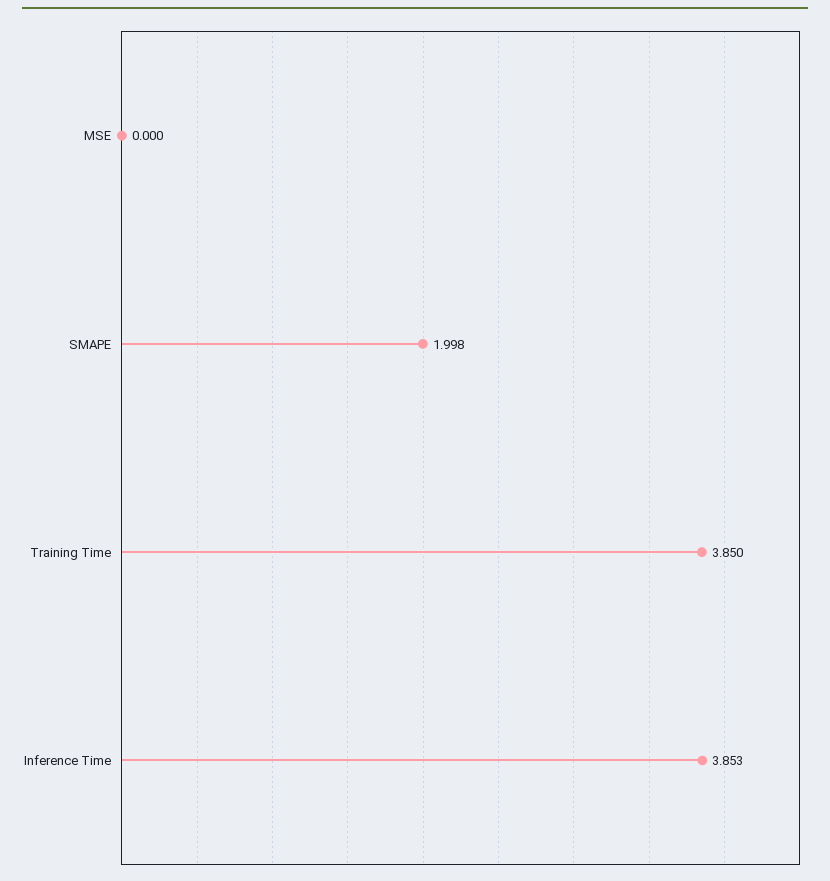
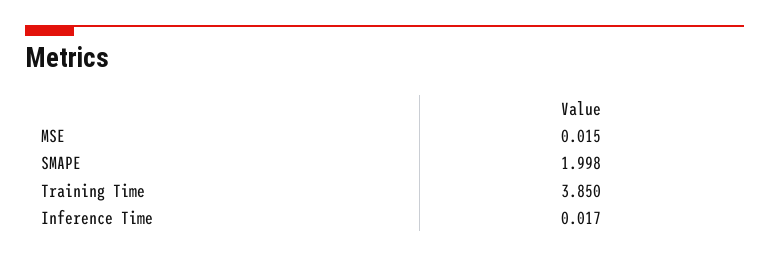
MSE: 0 -> 0.015
Inference Time: 3.853 -> 0.017

